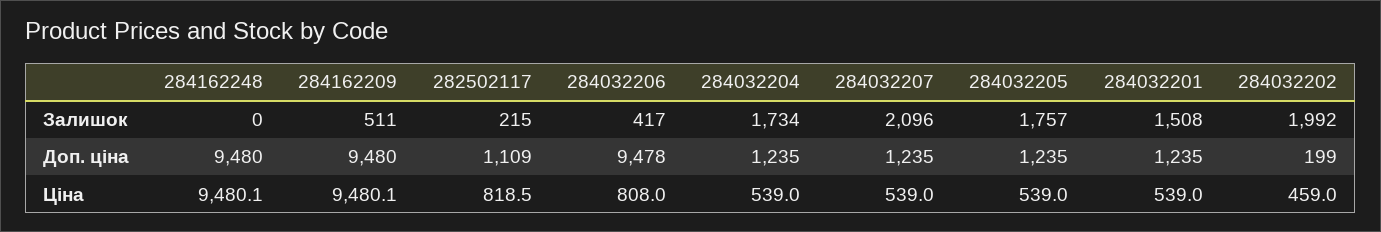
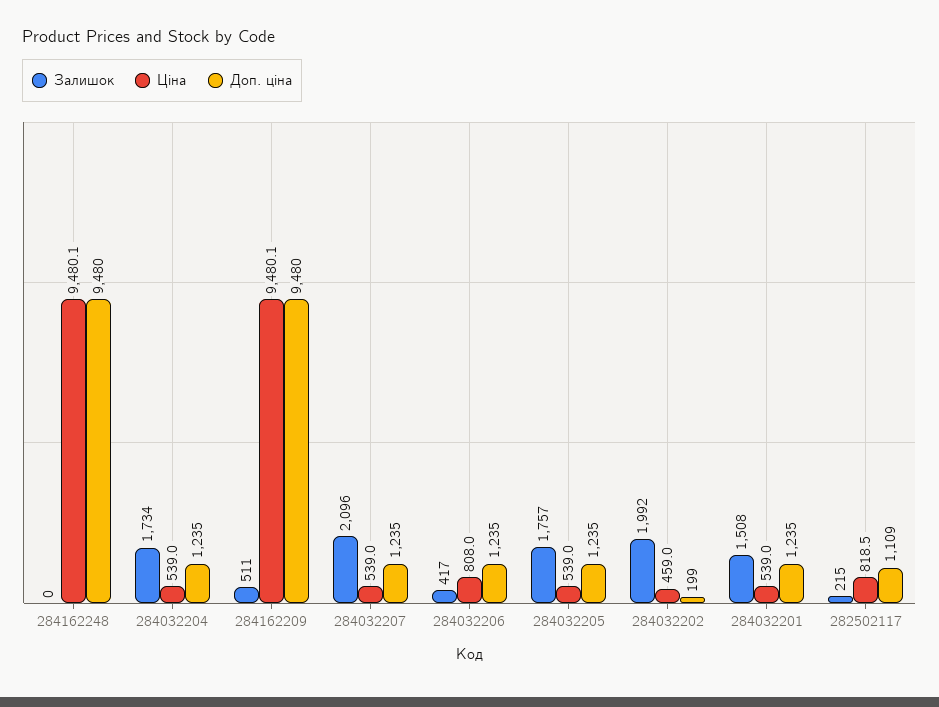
Доп. ціна, 284032206: 9478 -> 1235

